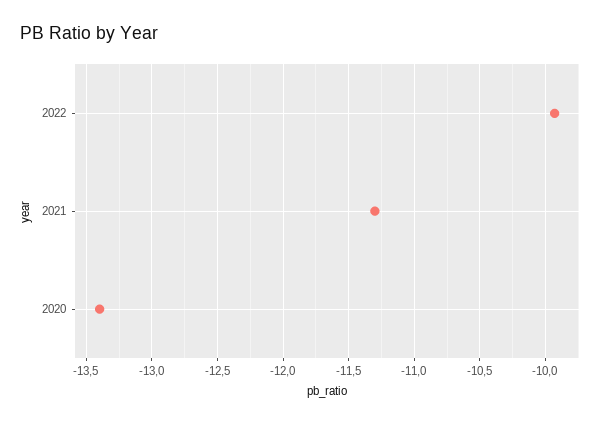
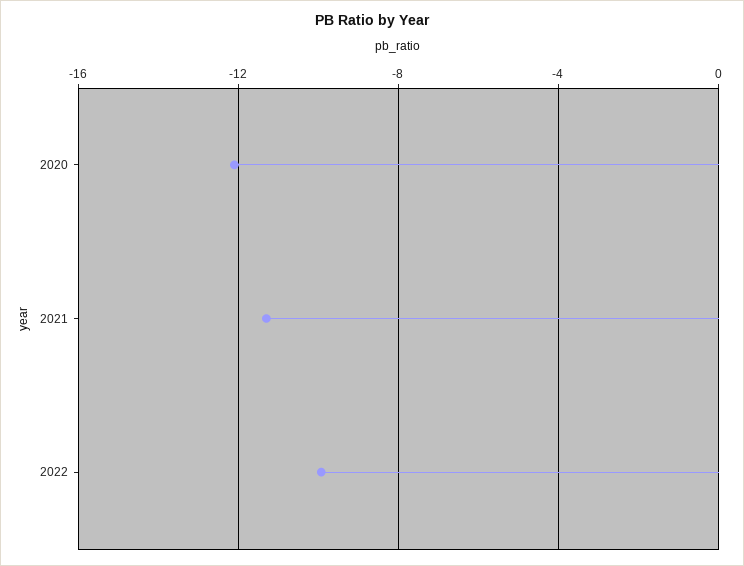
2020: -13.4 -> -12

